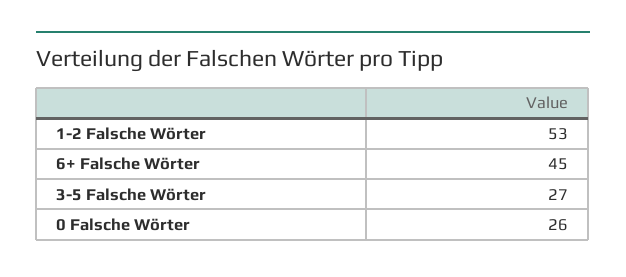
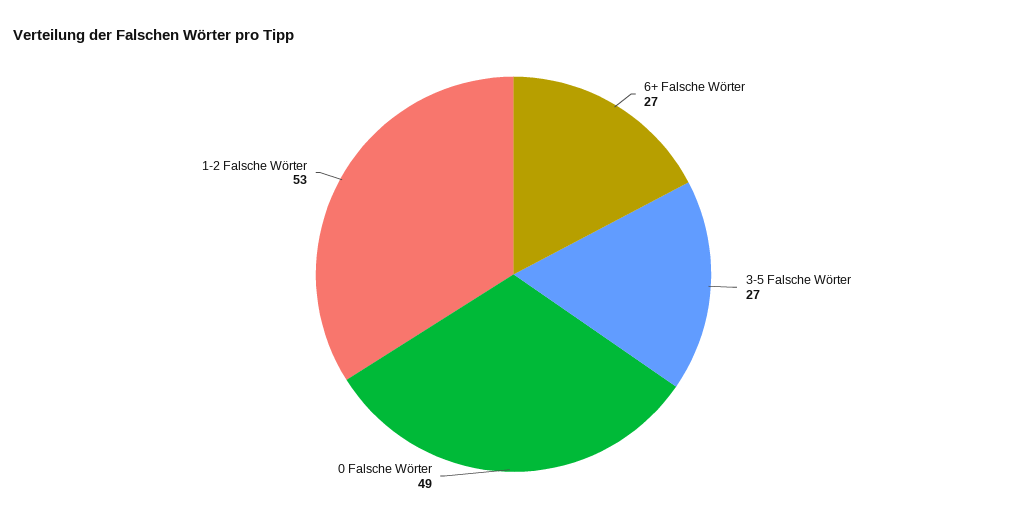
6+ Falsche Wörter: 45 -> 27
0 Falsche Wörter: 26 -> 49

